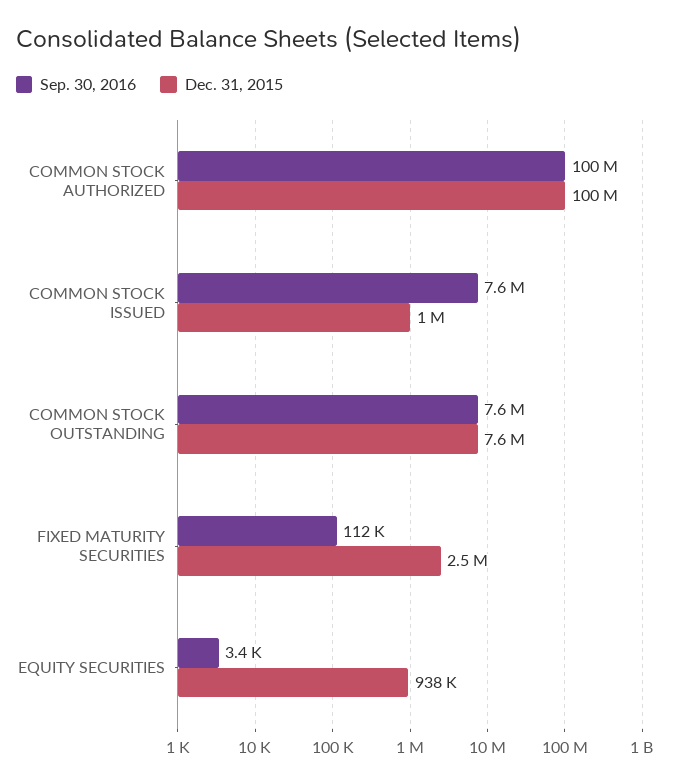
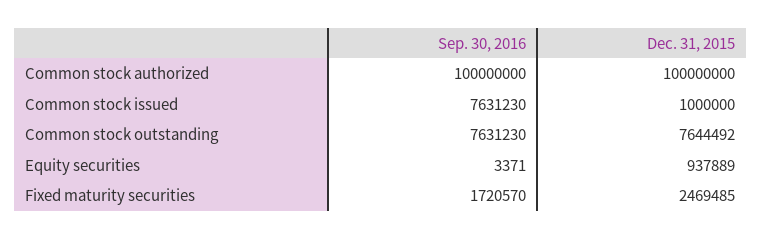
Sep. 30, 2016, FIXED MATURITY SECURITIES: 112000 -> 1720570

